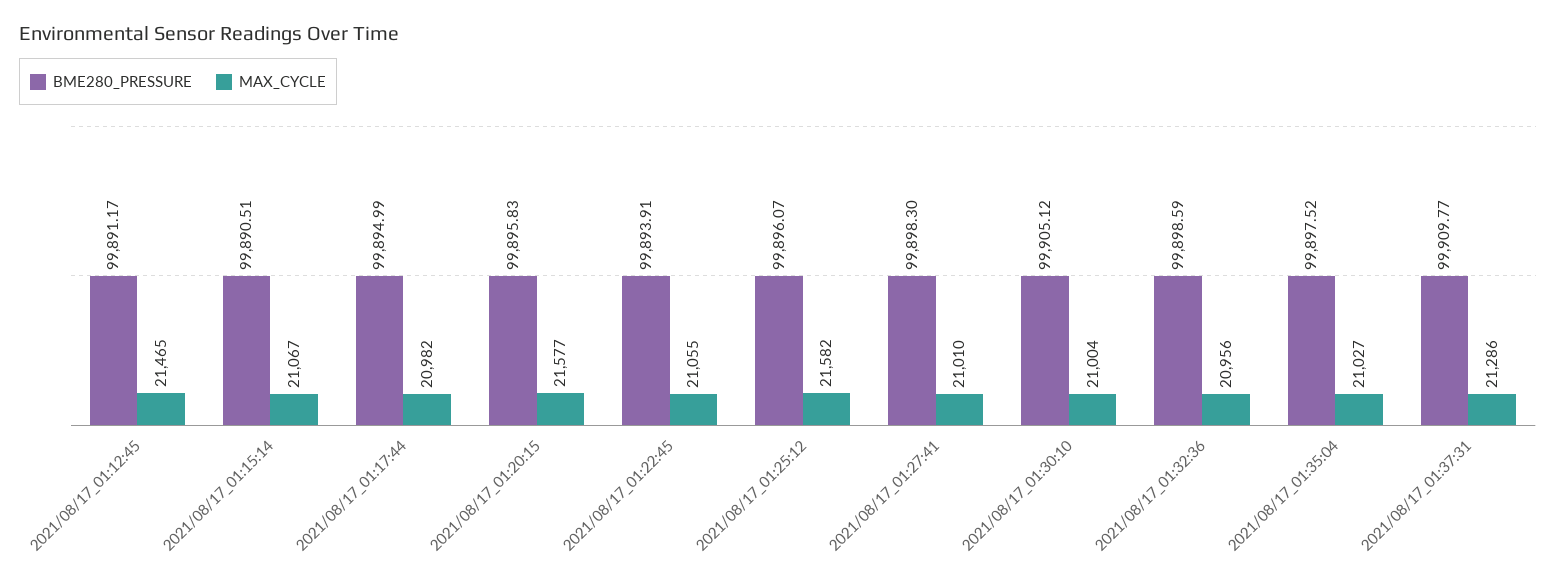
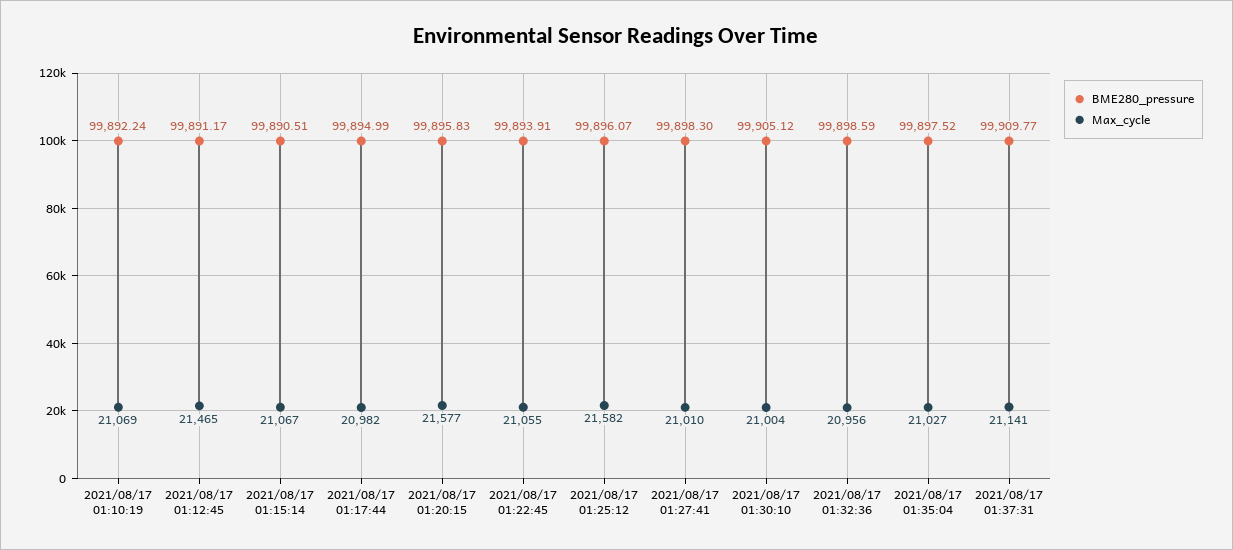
MAX_CYCLE, 2021/08/17_01:37:31: 21286 -> 21141
BME280_PRESSURE, 2021/08/17 01:10:19: none -> 99892.24
MAX_CYCLE, 2021/08/17 01:10:19: none -> 21069

